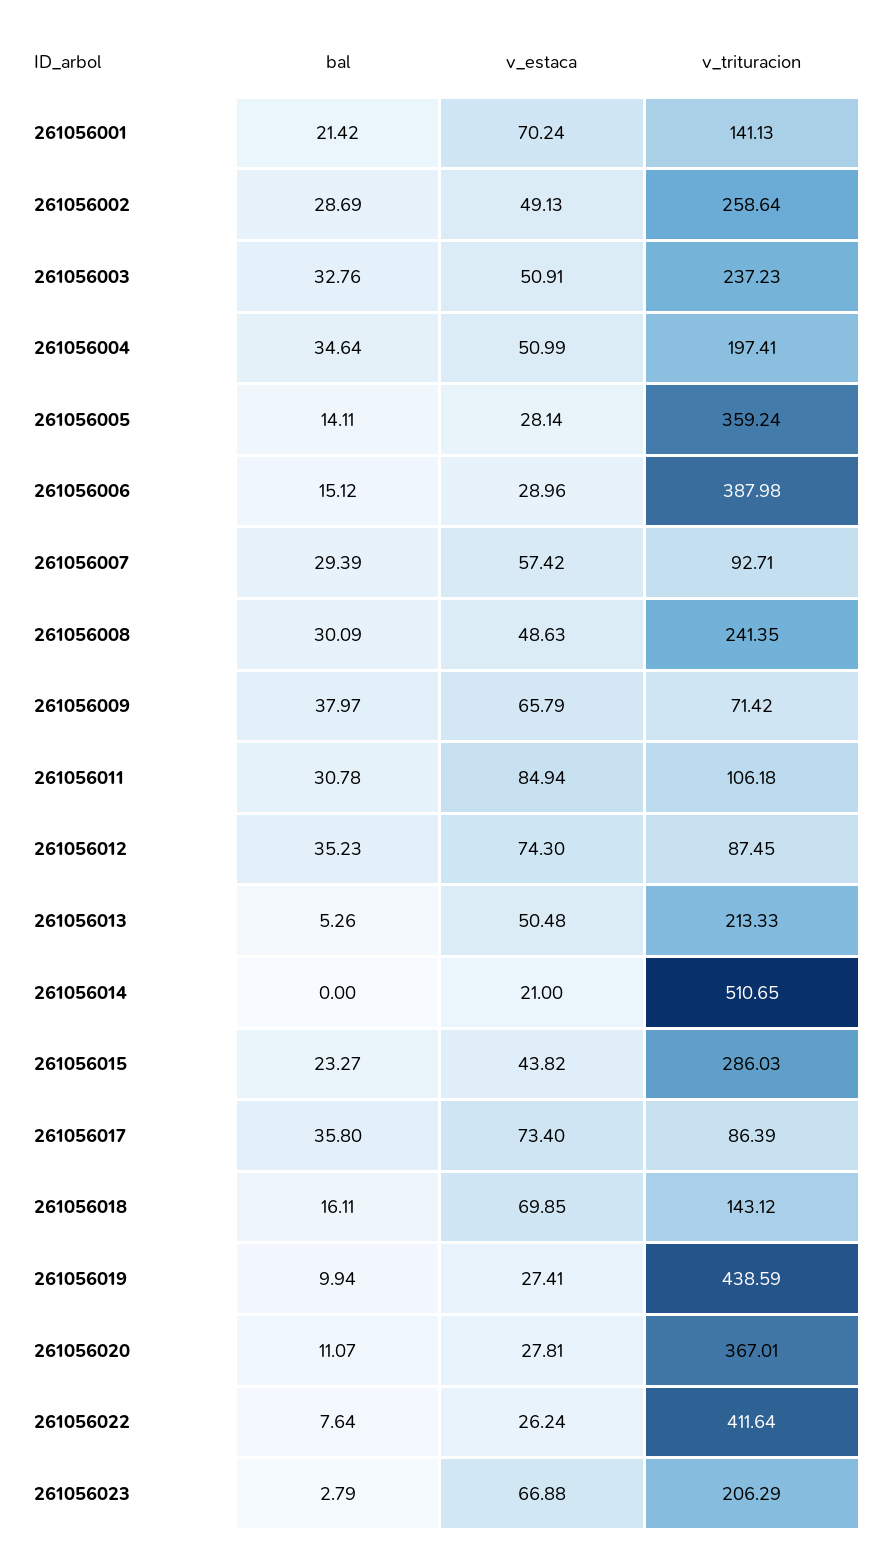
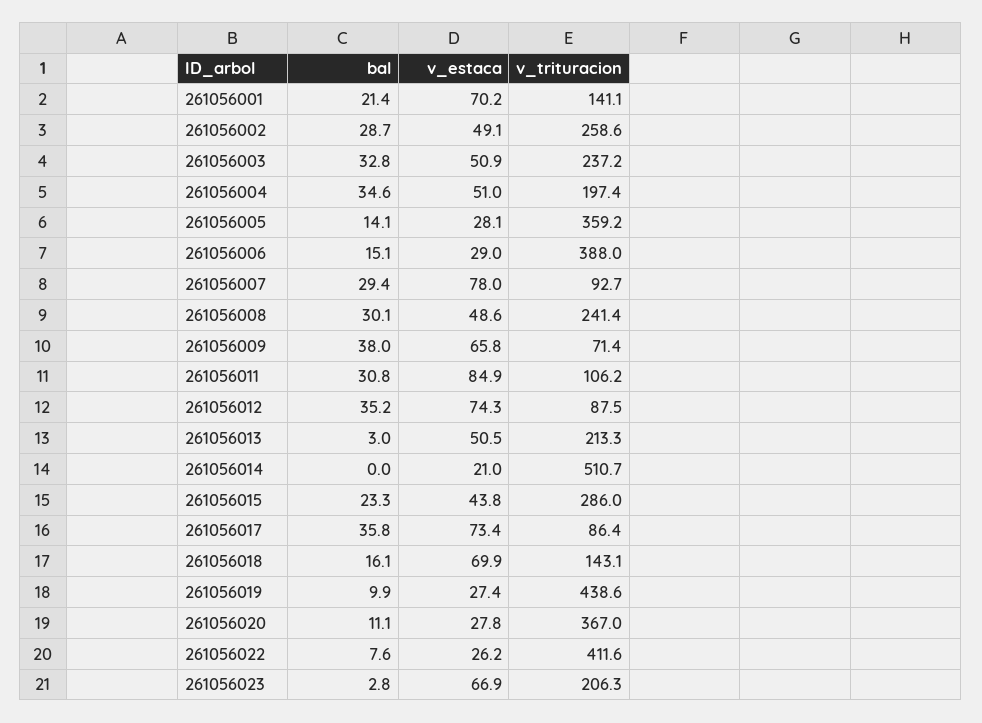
v_estaca, 261056007: 57.42 -> 78
bal, 261056013: 5.26 -> 3

